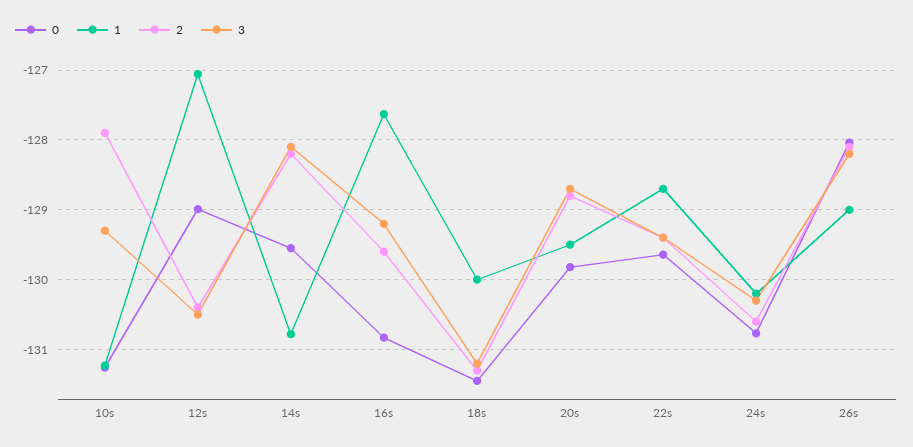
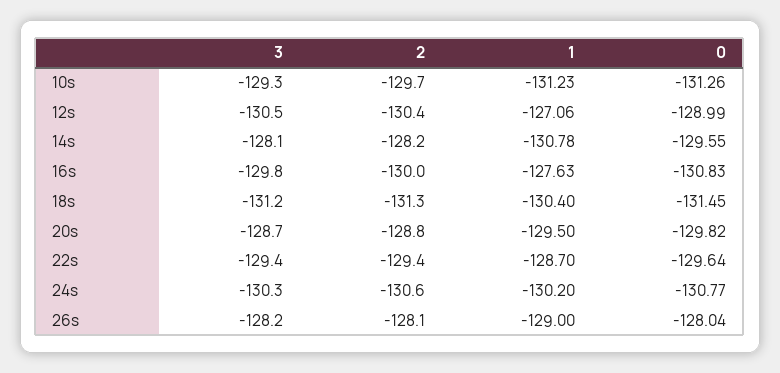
2, 10s: -127.9 -> -129.7
2, 16s: -129.6 -> -130
3, 16s: -129.2 -> -129.8
1, 18s: -130 -> -130.4

